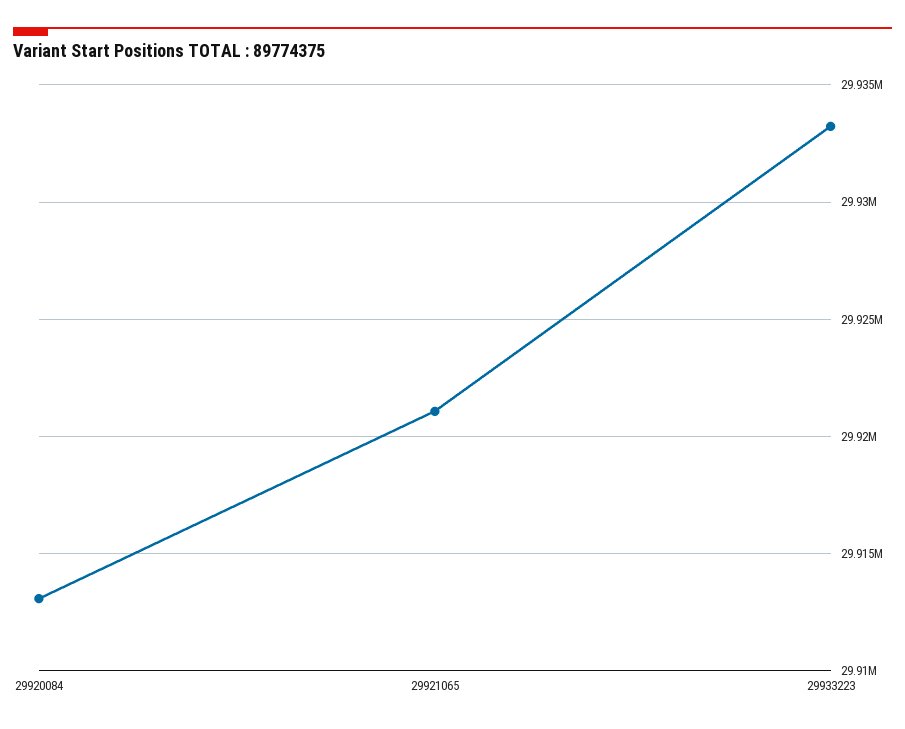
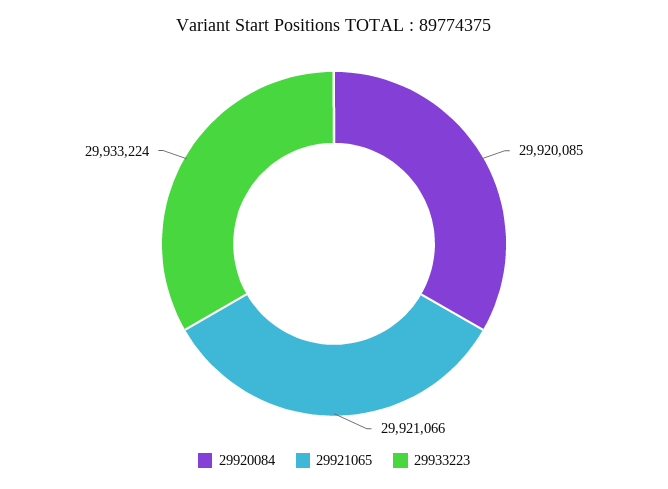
29920084: 29913000 -> 29920085

